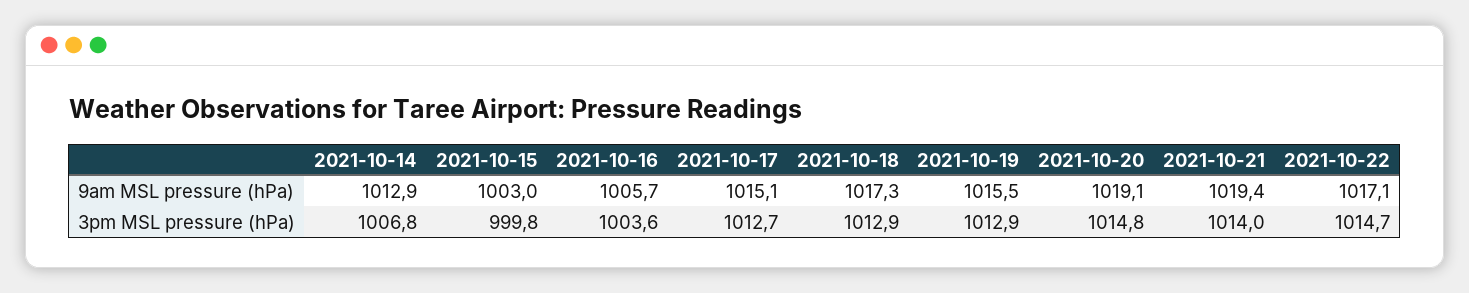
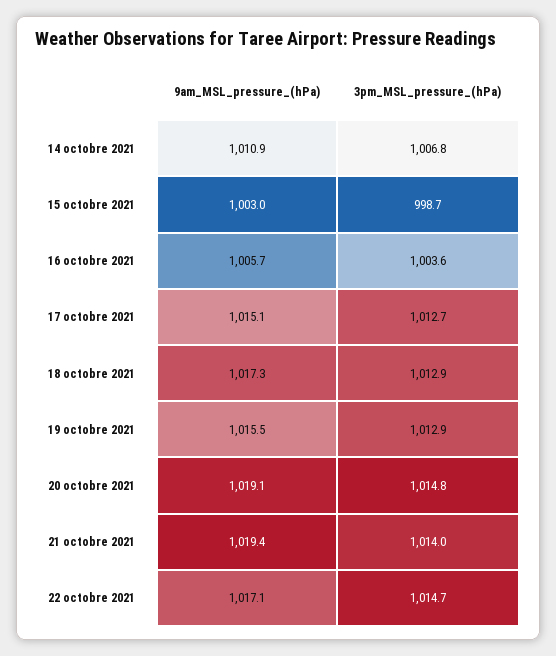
2021-10-14, 9am MSL pressure (hPa): 1012.9 -> 1010.9
2021-10-15, 3pm MSL pressure (hPa): 999.8 -> 998.7

